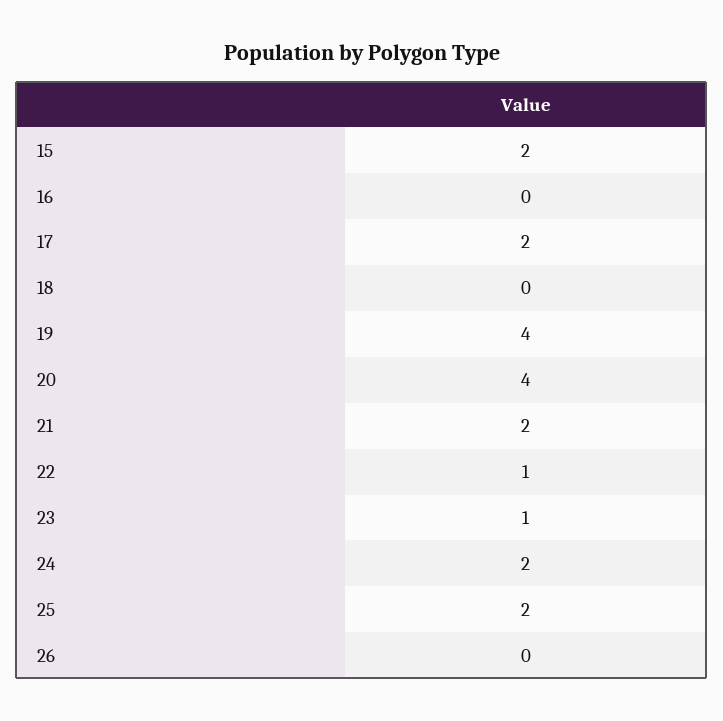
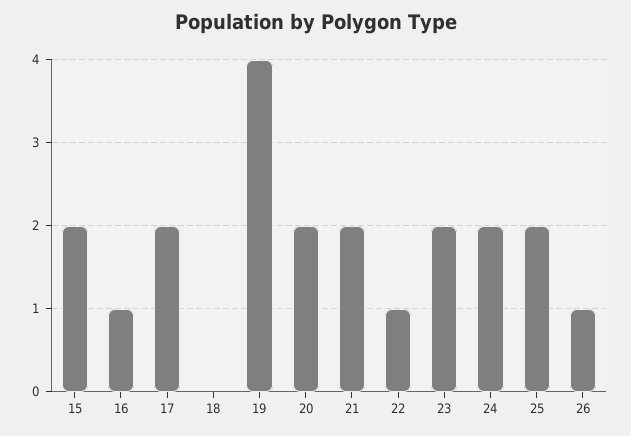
16: 0 -> 1
20: 4 -> 2
23: 1 -> 2
26: 0 -> 1

